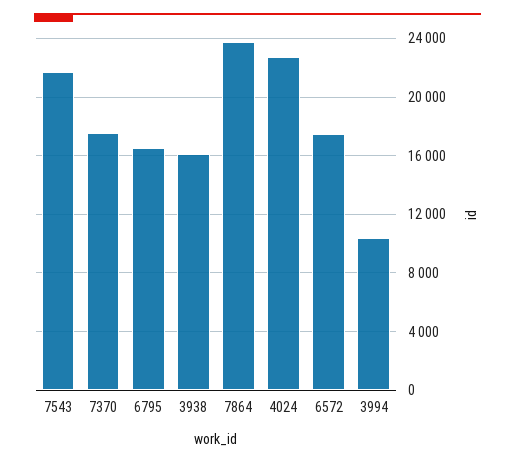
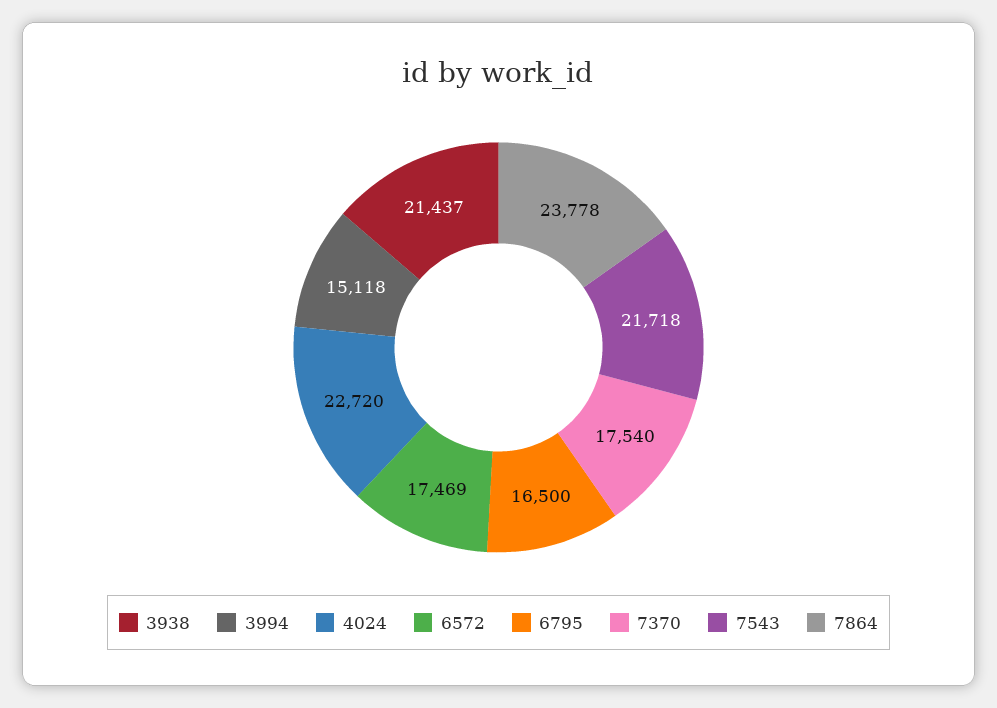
3938: 16000 -> 21437
3994: 10500 -> 15118

